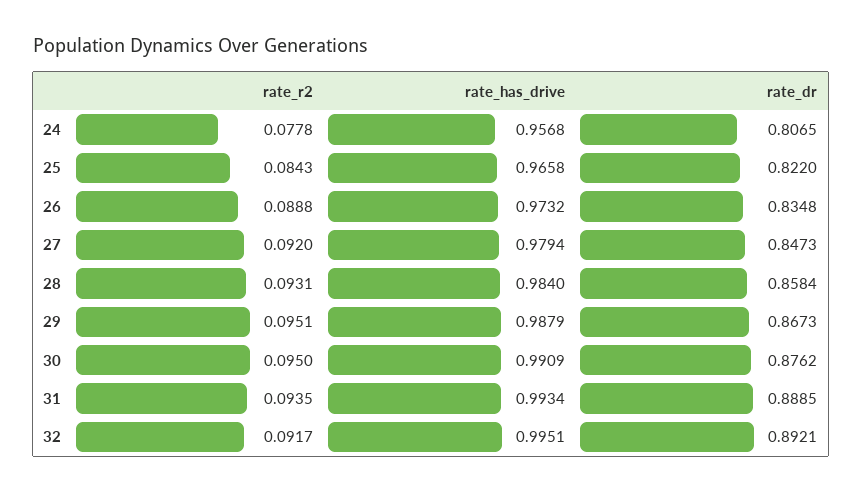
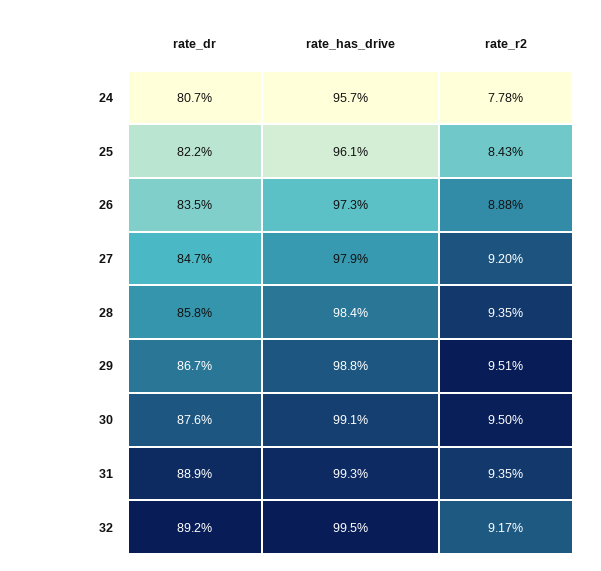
rate_has_drive, 25: 0.9658 -> 0.961
rate_r2, 28: 0.0931 -> 0.0935

